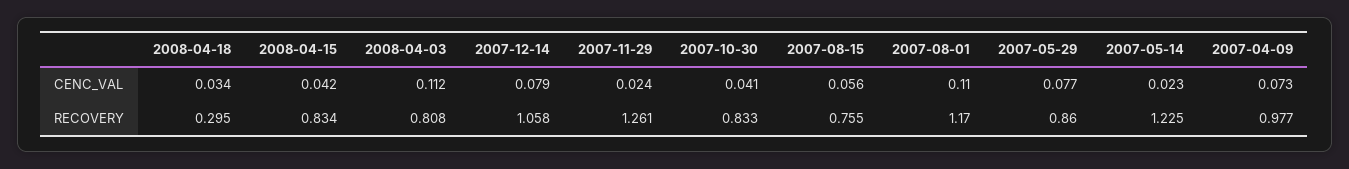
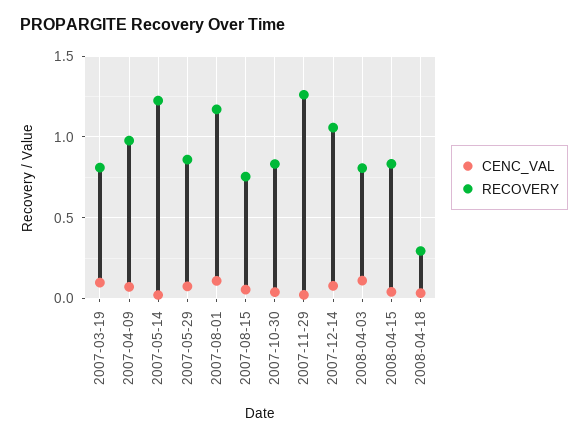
CENC_VAL, 2007-03-19: none -> 0.1
RECOVERY, 2007-03-19: none -> 0.8

